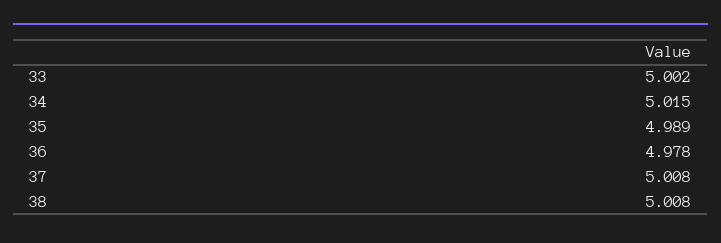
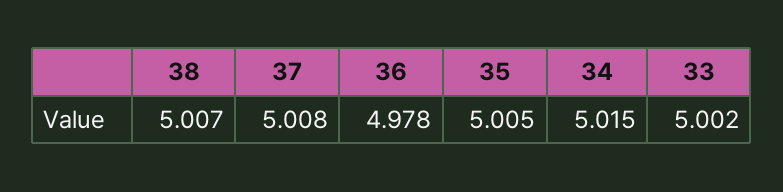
35: 4.989 -> 5.005
38: 5.008 -> 5.007

